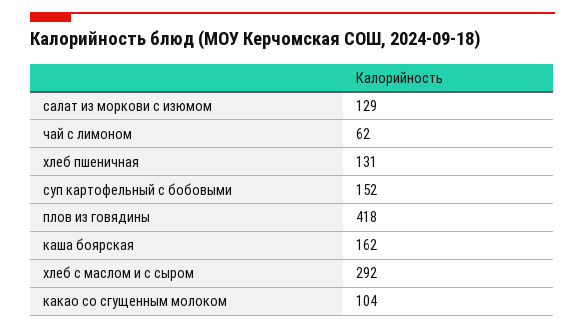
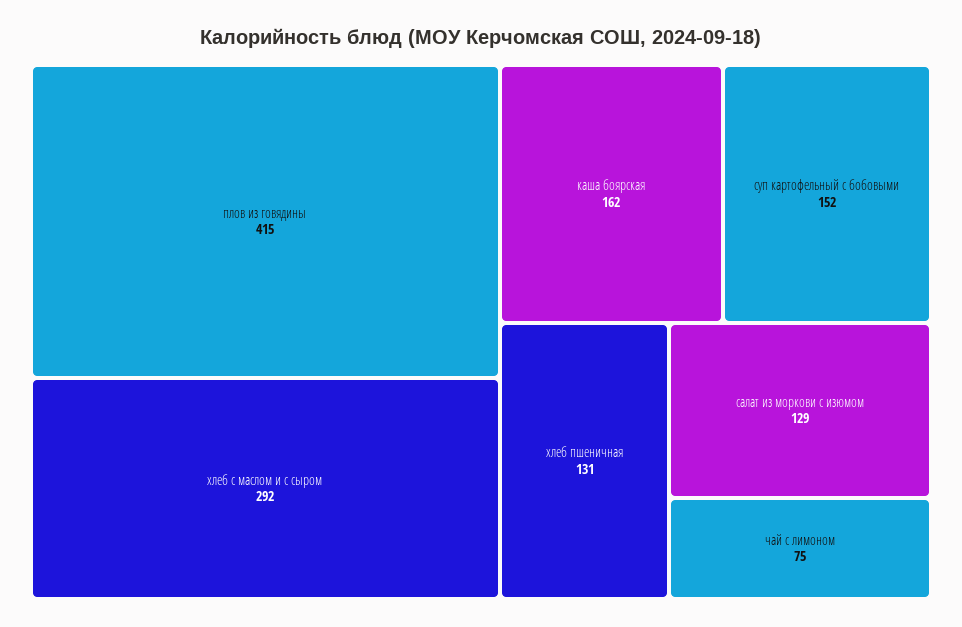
чай с лимоном: 62 -> 75
плов из говядины: 418 -> 415
какао со сгущенным молоком: 104 -> none

